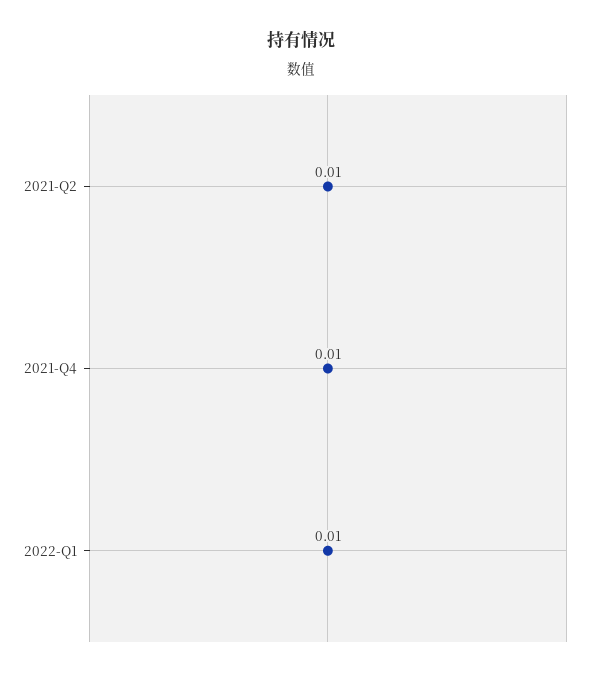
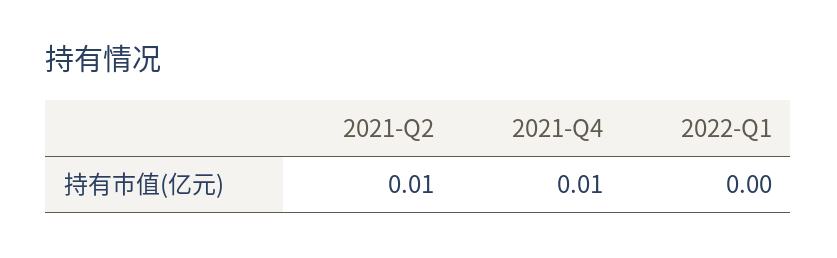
2022-Q1: 0.01 -> 0

